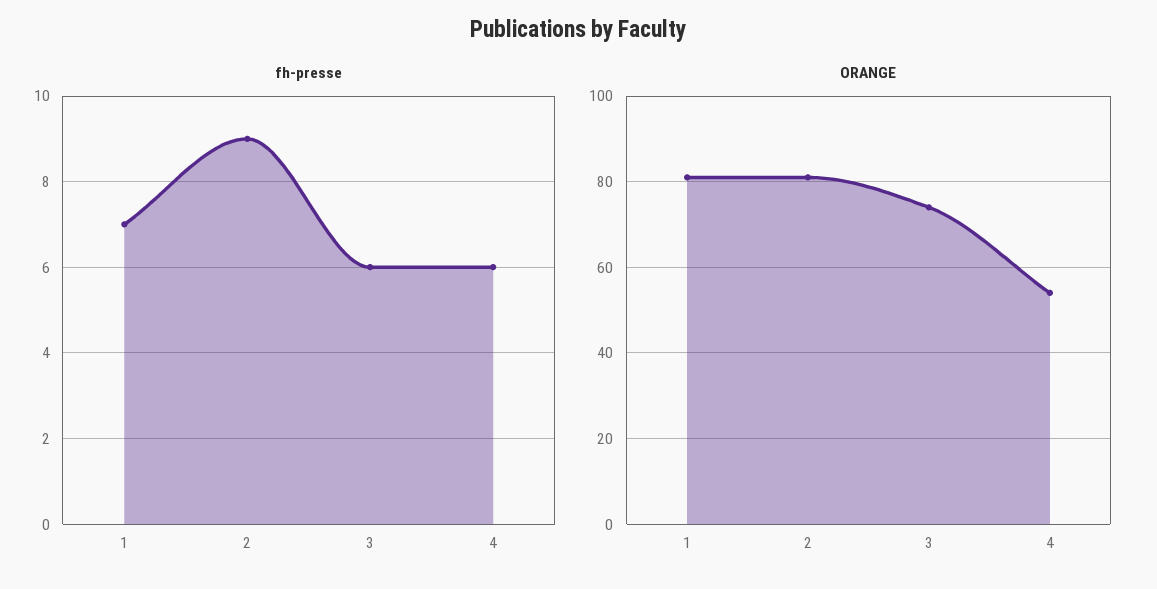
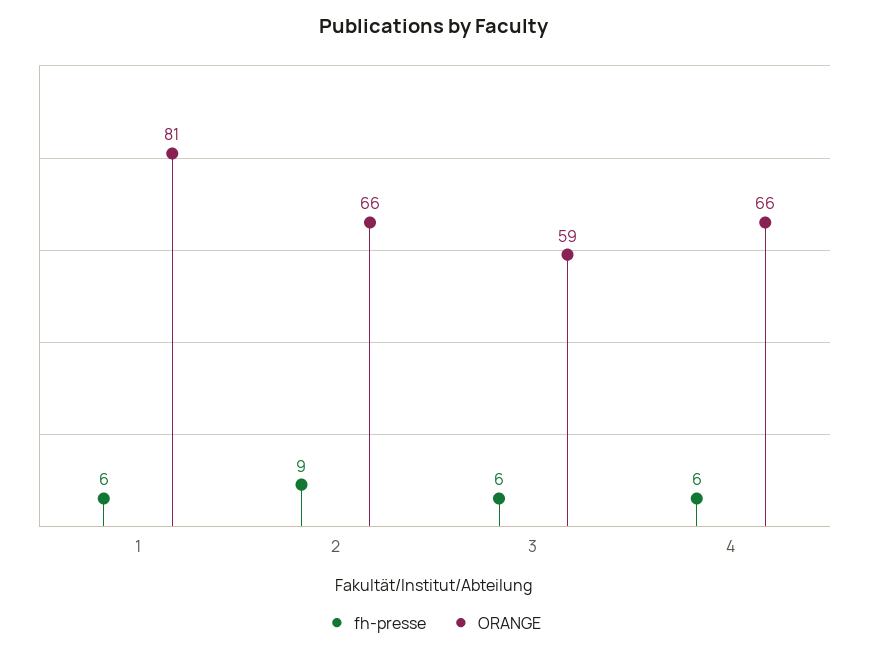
fh-presse, 1: 7 -> 6
ORANGE, 2: 80 -> 66
ORANGE, 3: 75 -> 59
ORANGE, 4: 55 -> 66

